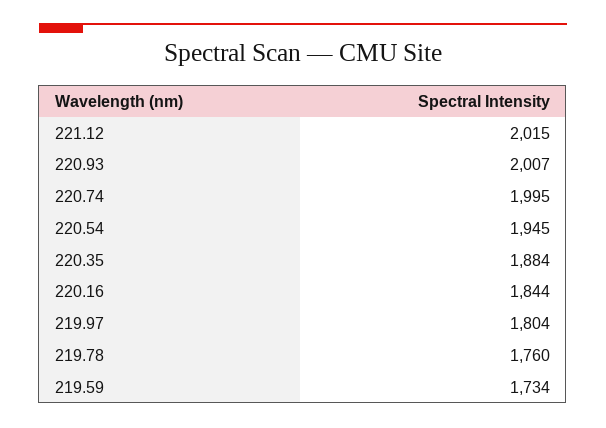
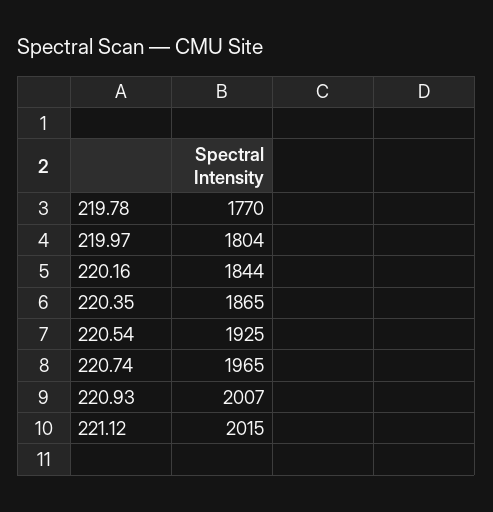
220.74: 1995 -> 1965
220.54: 1945 -> 1925
220.35: 1884 -> 1865
219.78: 1760 -> 1770
219.59: 1734 -> none

